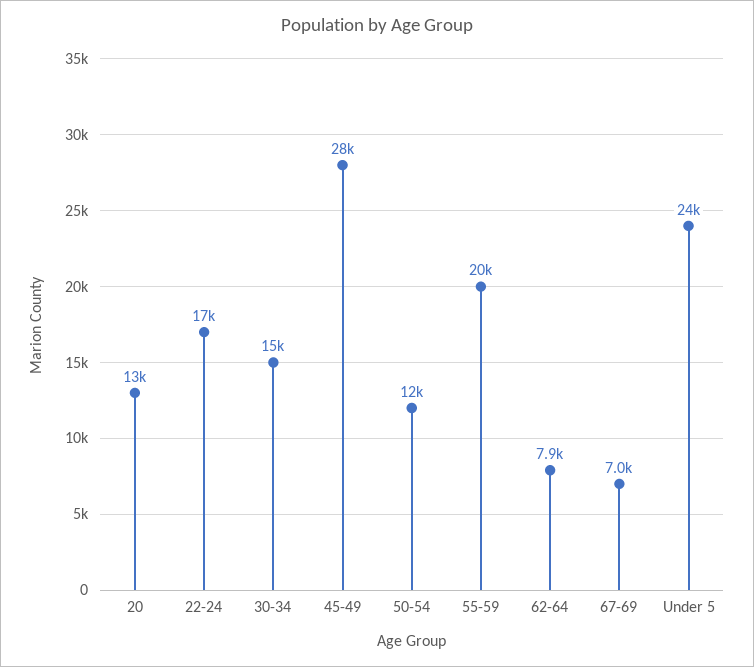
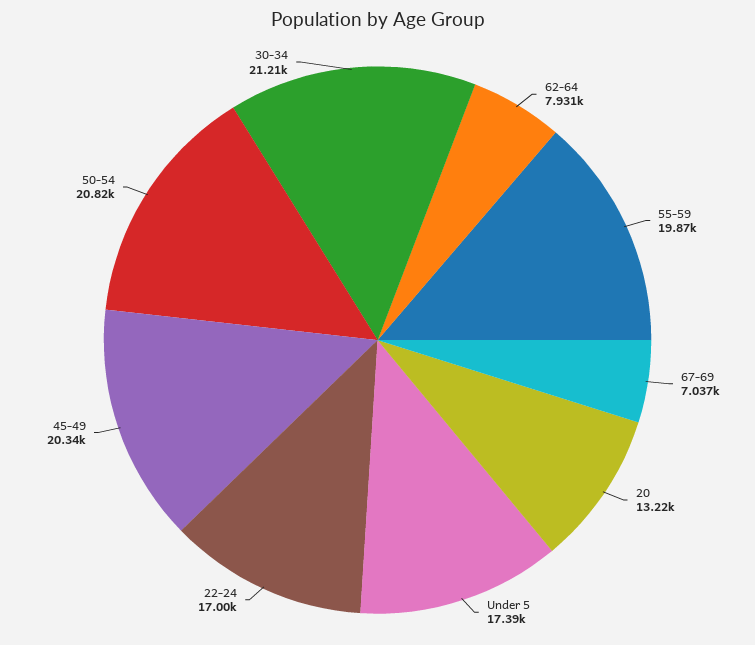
30-34: 15000 -> 21210
45-49: 28000 -> 20340
50-54: 12000 -> 20820
Under 5: 24000 -> 17390

